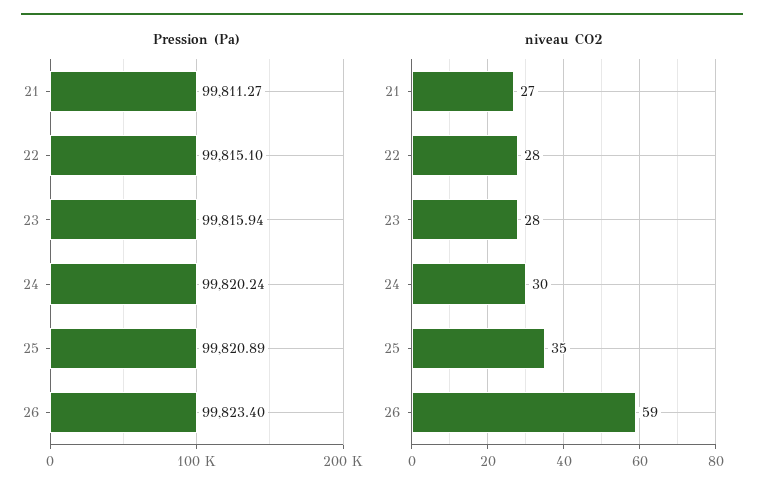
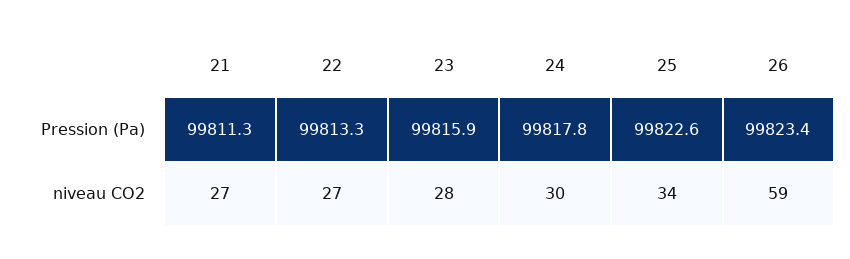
Pression (Pa), 22: 99815.1 -> 99813.3
Pression (Pa), 24: 99820.24 -> 99817.8
Pression (Pa), 25: 99820.89 -> 99822.6
niveau CO2, 22: 28 -> 27
niveau CO2, 25: 35 -> 34

